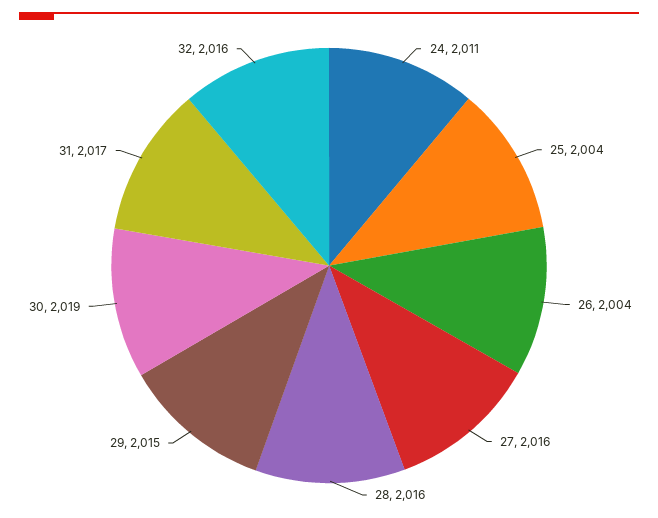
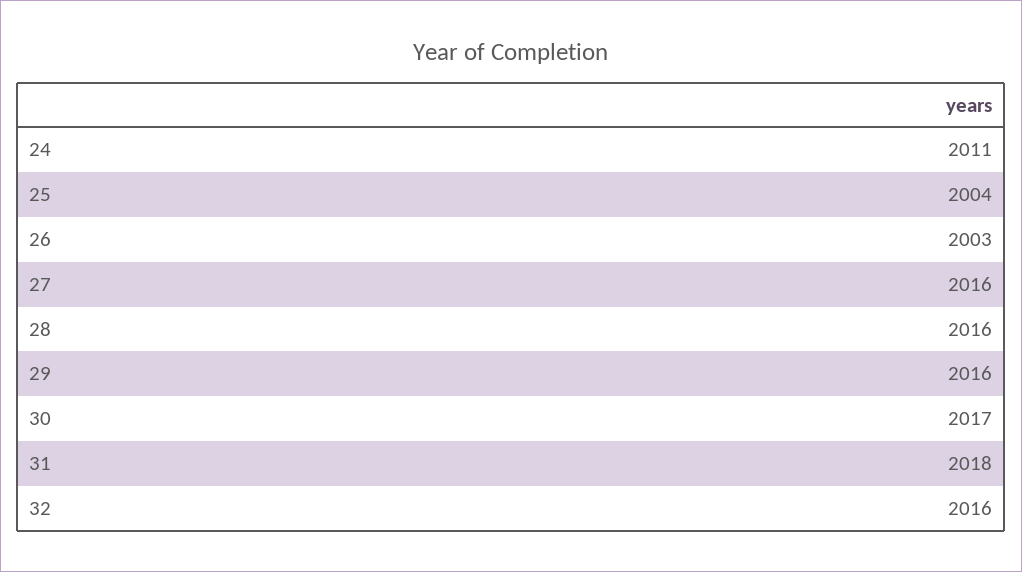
26: 2004 -> 2003
29: 2015 -> 2016
30: 2019 -> 2017
31: 2017 -> 2018

